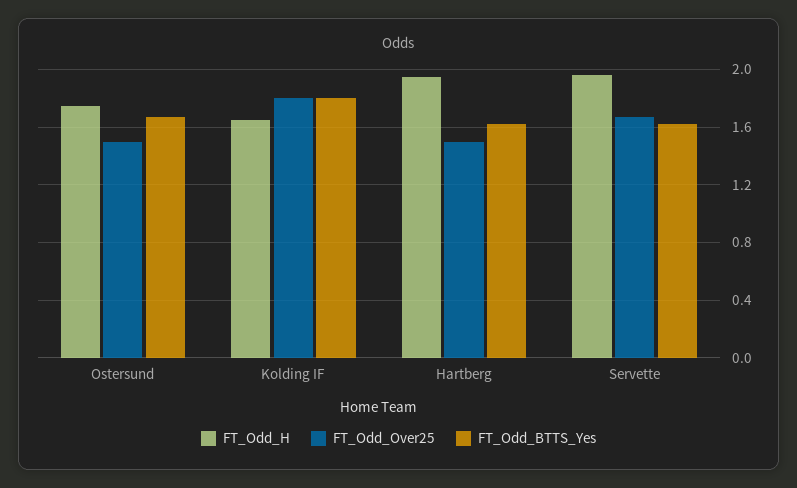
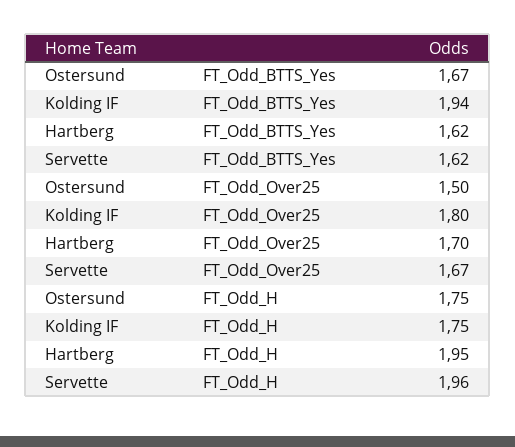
FT_Odd_H, Kolding IF: 1.65 -> 1.75
FT_Odd_BTTS_Yes, Kolding IF: 1.8 -> 1.94
FT_Odd_Over25, Hartberg: 1.5 -> 1.7

